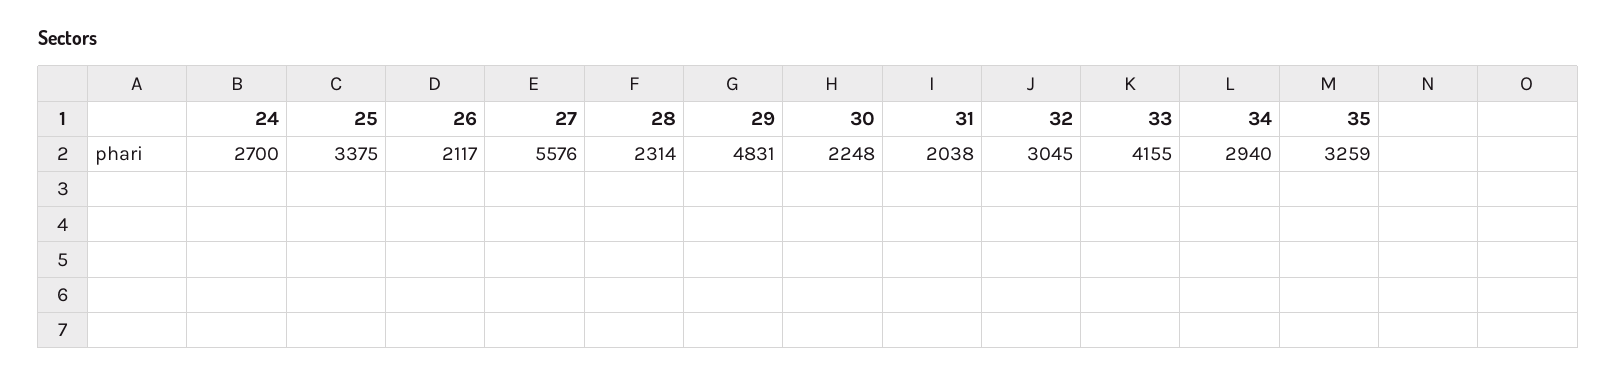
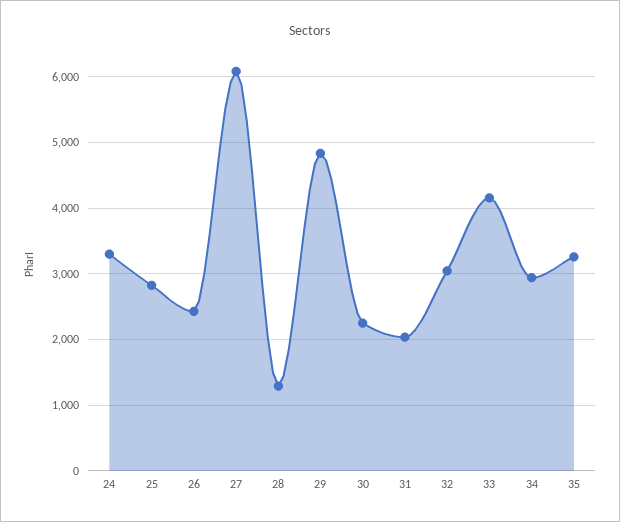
24: 2700 -> 3300
25: 3375 -> 2800
26: 2117 -> 2400
27: 5576 -> 6100
28: 2314 -> 1300

